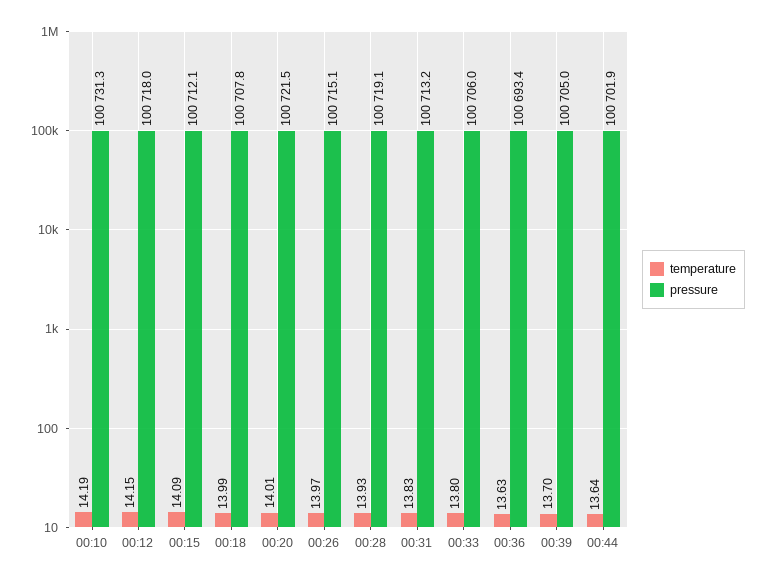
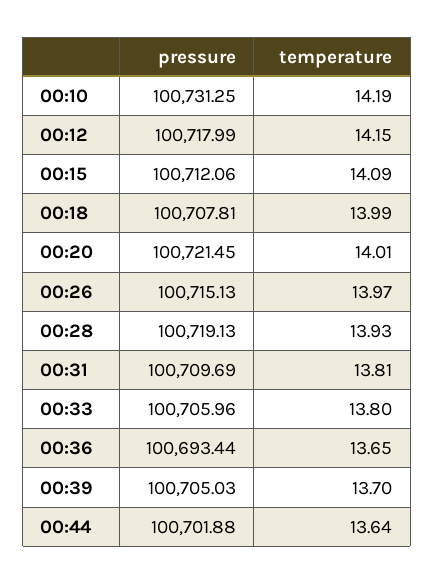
temperature, 00:31: 13.83 -> 13.81
pressure, 00:31: 100713.2 -> 100709.69
temperature, 00:36: 13.63 -> 13.65

